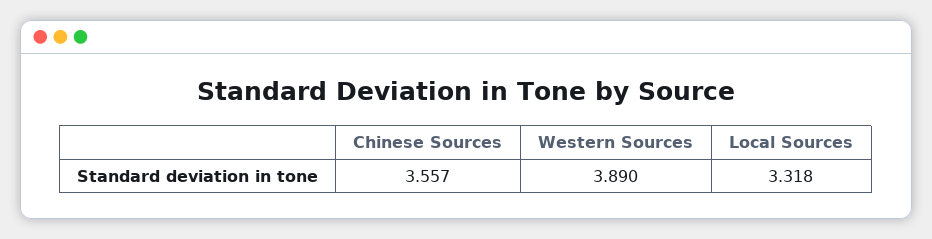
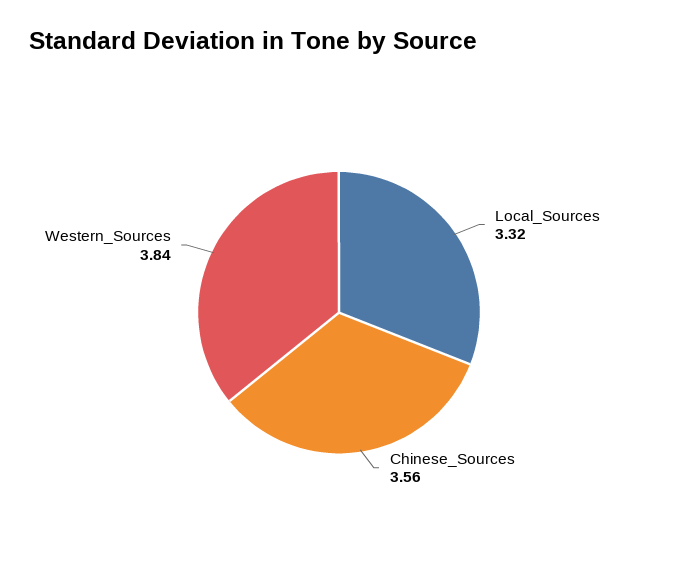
Western Sources: 3.89 -> 3.84

